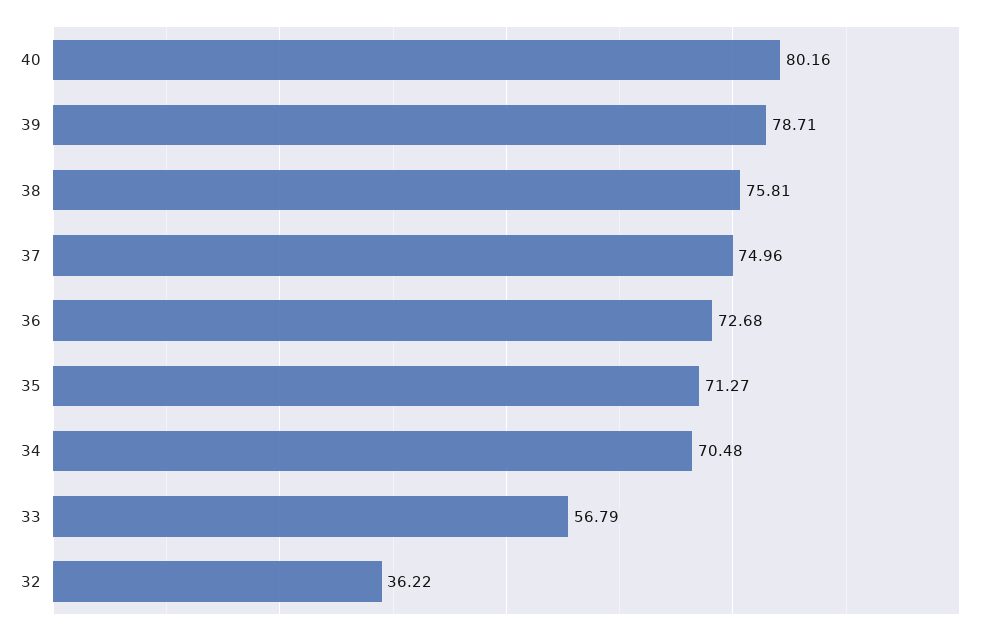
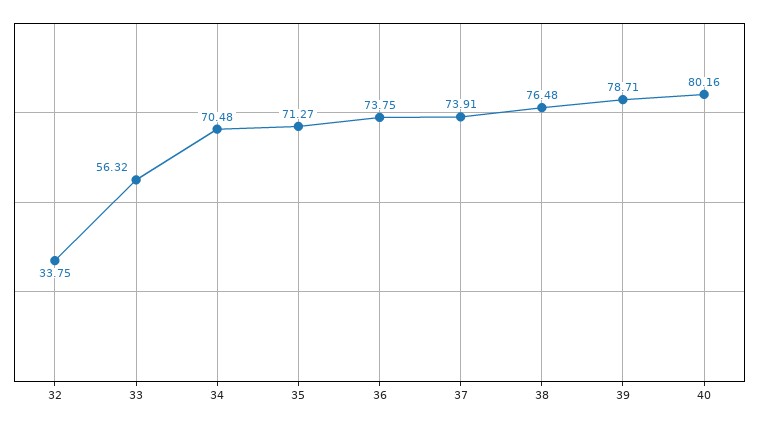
38: 75.81 -> 76.48
37: 74.96 -> 73.91
36: 72.68 -> 73.75
33: 56.79 -> 56.32
32: 36.22 -> 33.75

